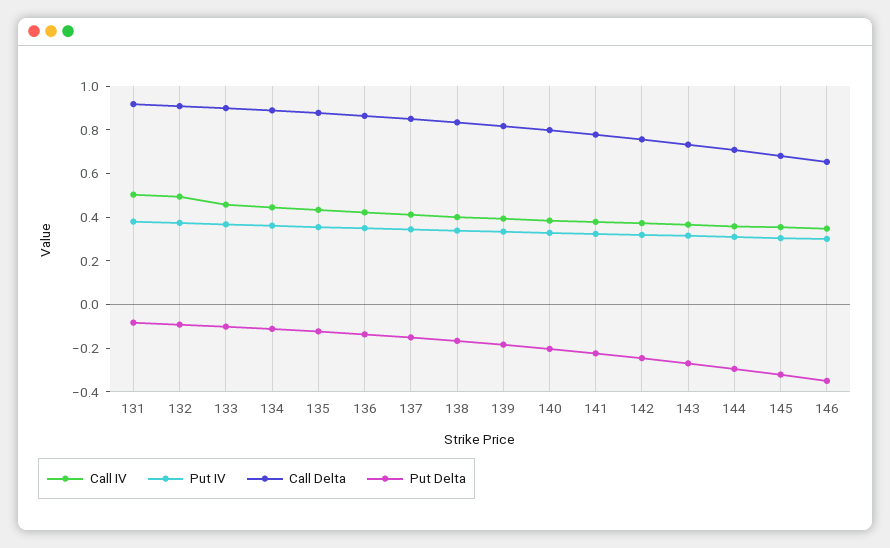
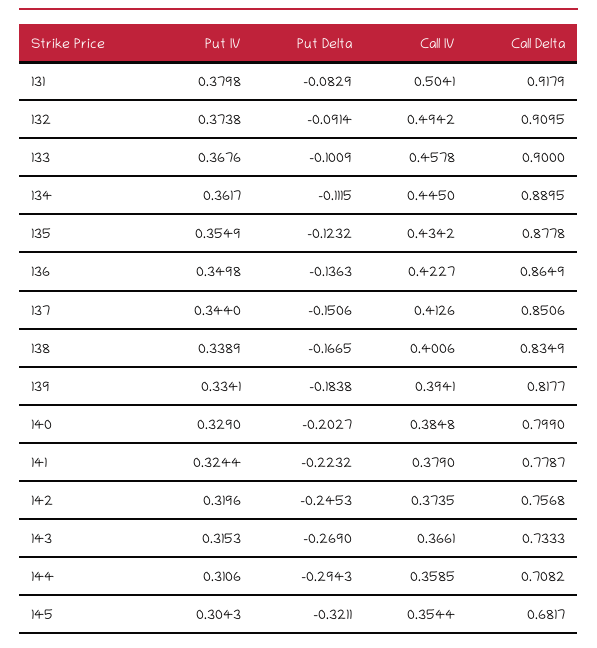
Call IV, 146: 0.35 -> none
Put IV, 146: 0.3 -> none
Call Delta, 146: 0.65 -> none
Put Delta, 146: -0.35 -> none

